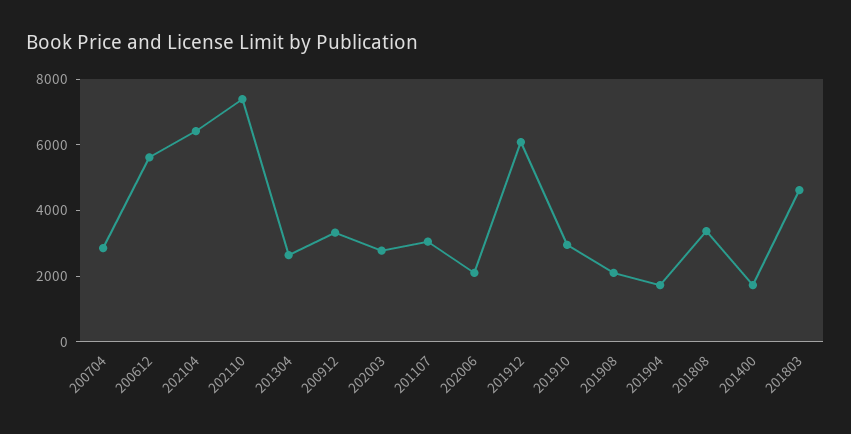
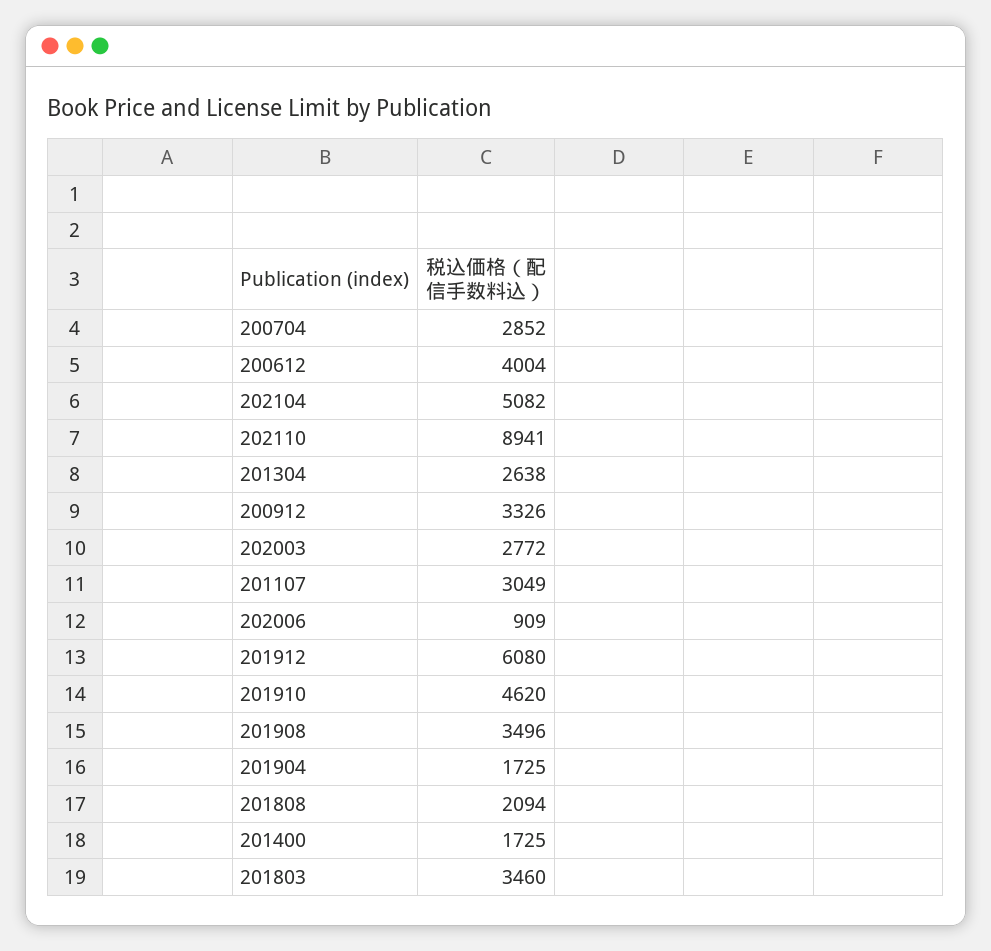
200612: 5500 -> 4004
202104: 6500 -> 5082
202110: 7500 -> 8941
202006: 2000 -> 909
201910: 3000 -> 4620
201908: 2000 -> 3496
201808: 3500 -> 2094
201803: 4500 -> 3460

